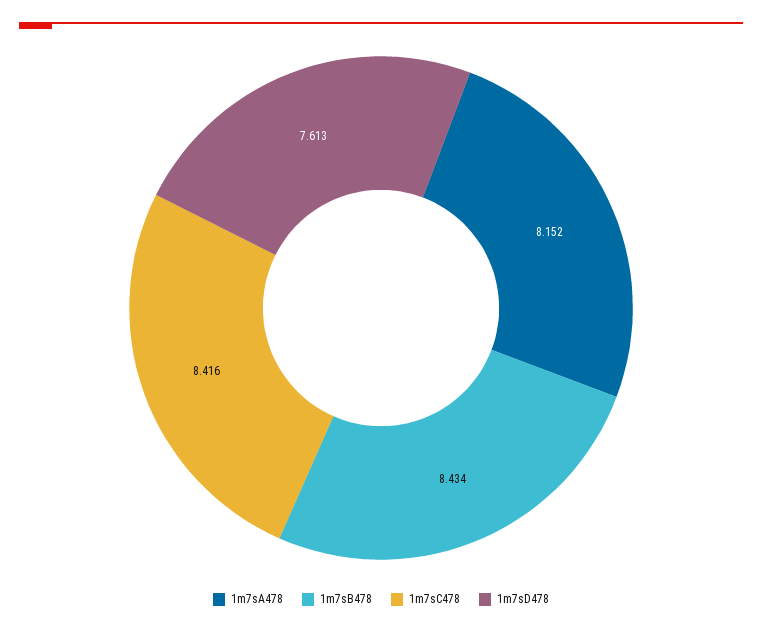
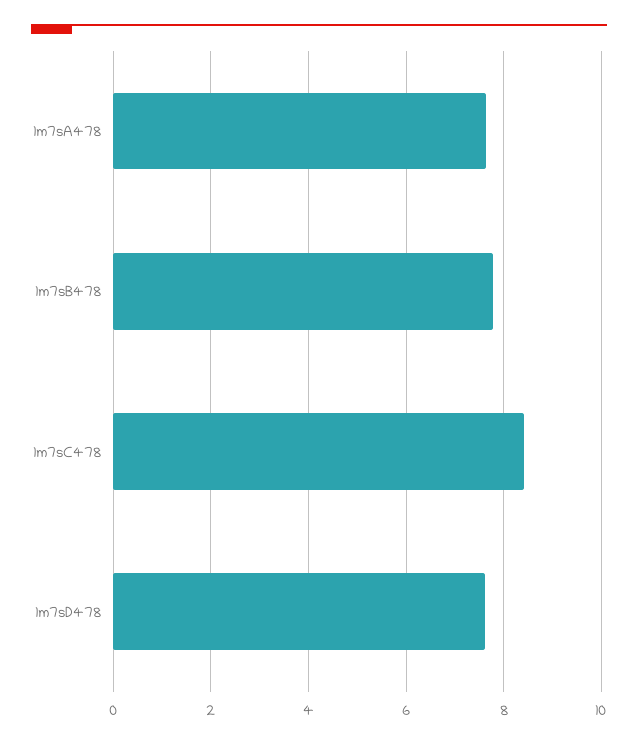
1m7sA478: 8.152 -> 7.6
1m7sB478: 8.434 -> 7.8

